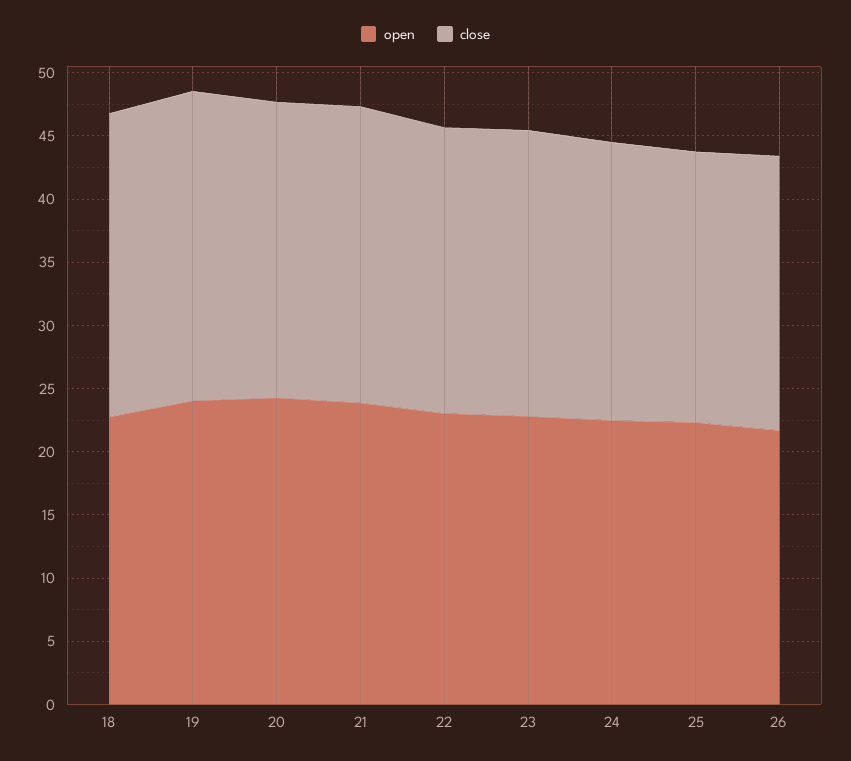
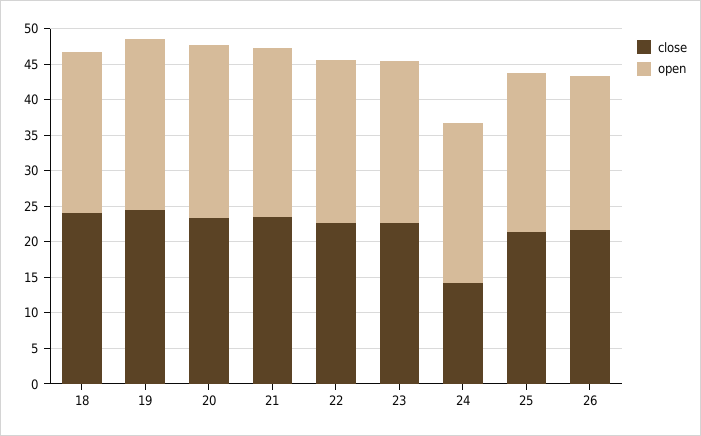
close, 24: 22 -> 15

